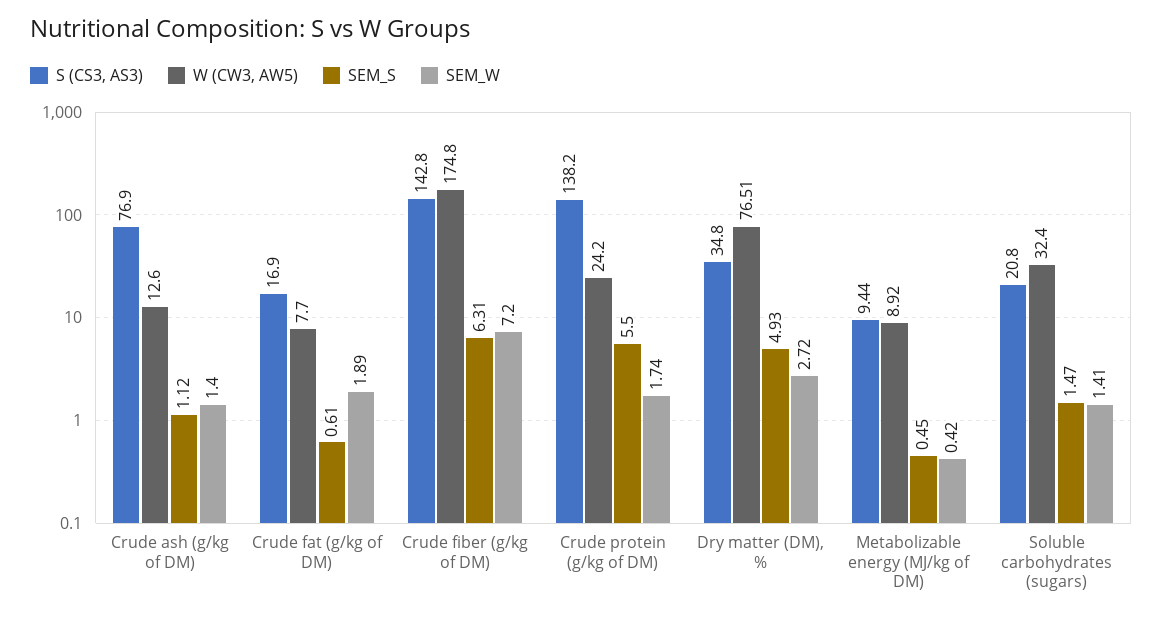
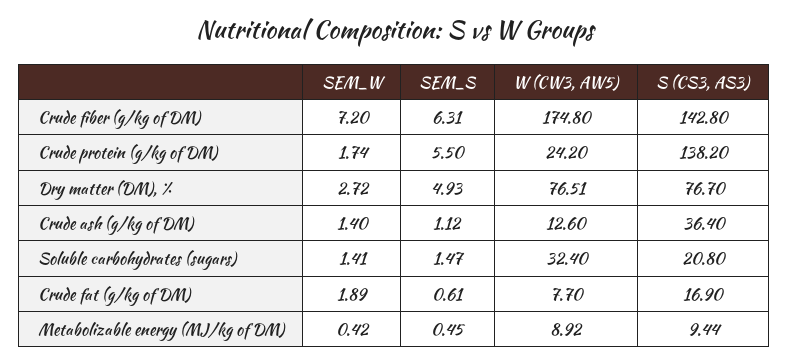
S (CS3, AS3), Crude ash (g/kg of DM): 76.9 -> 36.4
S (CS3, AS3), Dry matter (DM), %: 34.8 -> 76.7

